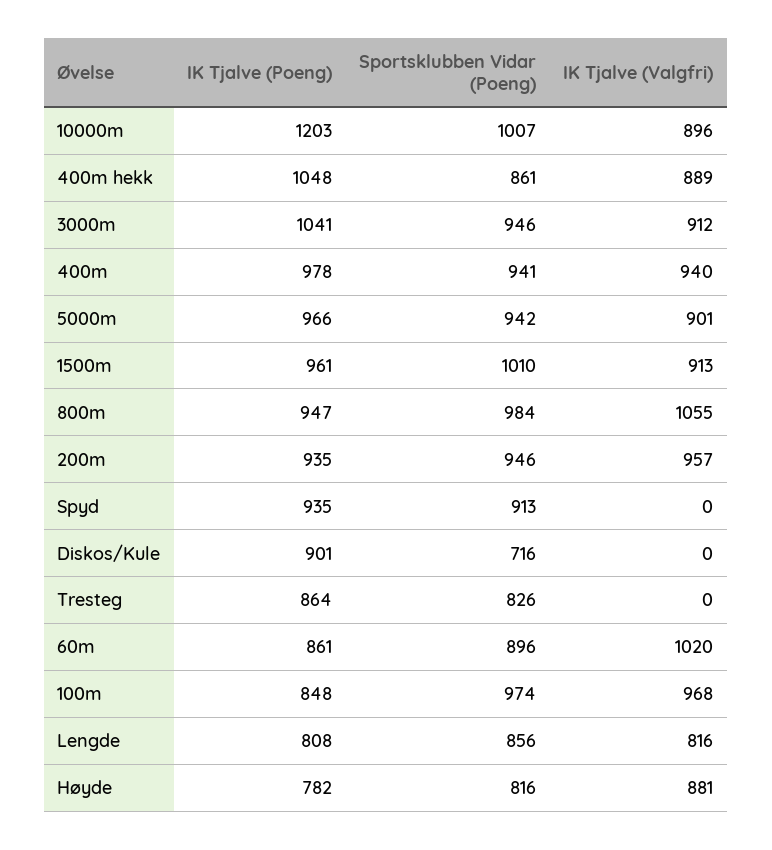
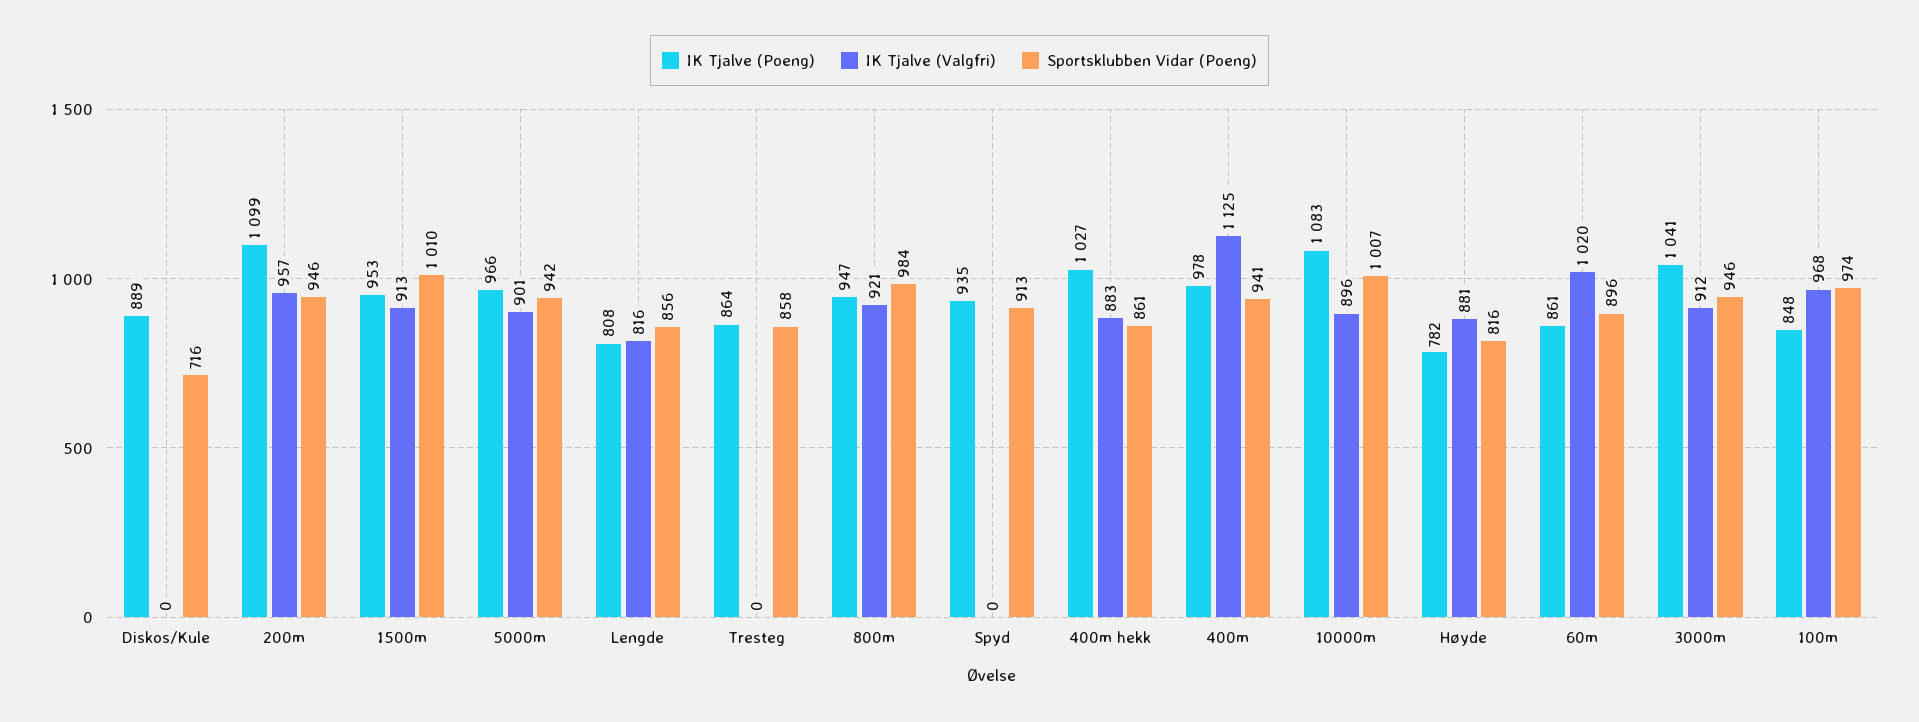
IK Tjalve (Poeng), 10000m: 1203 -> 1083
IK Tjalve (Poeng), 400m hekk: 1048 -> 1027
IK Tjalve (Valgfri), 400m hekk: 889 -> 883
IK Tjalve (Valgfri), 400m: 940 -> 1125
IK Tjalve (Poeng), 1500m: 961 -> 953
IK Tjalve (Valgfri), 800m: 1055 -> 921
IK Tjalve (Poeng), 200m: 935 -> 1099
IK Tjalve (Poeng), Diskos/Kule: 901 -> 889
Sportsklubben Vidar (Poeng), Tresteg: 826 -> 858

